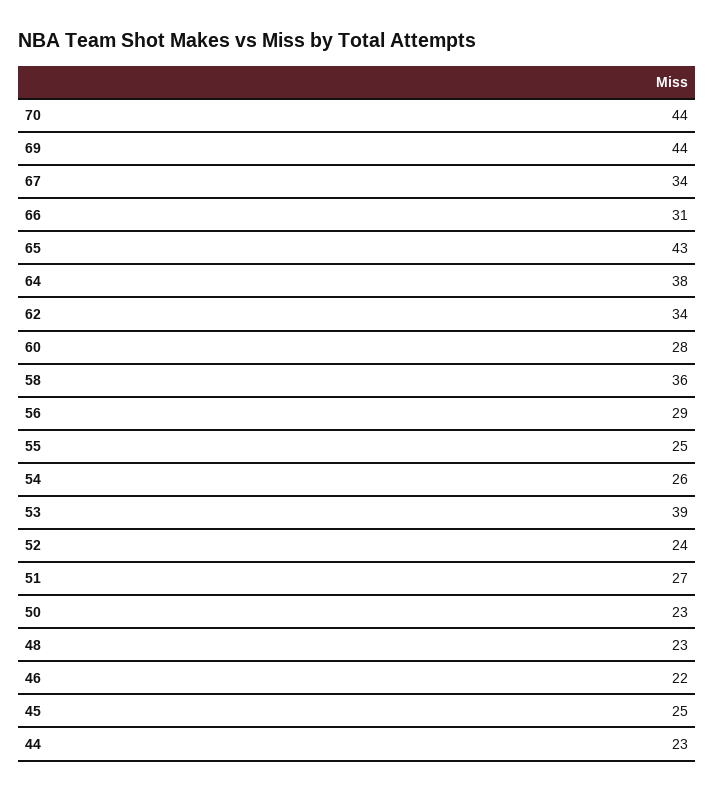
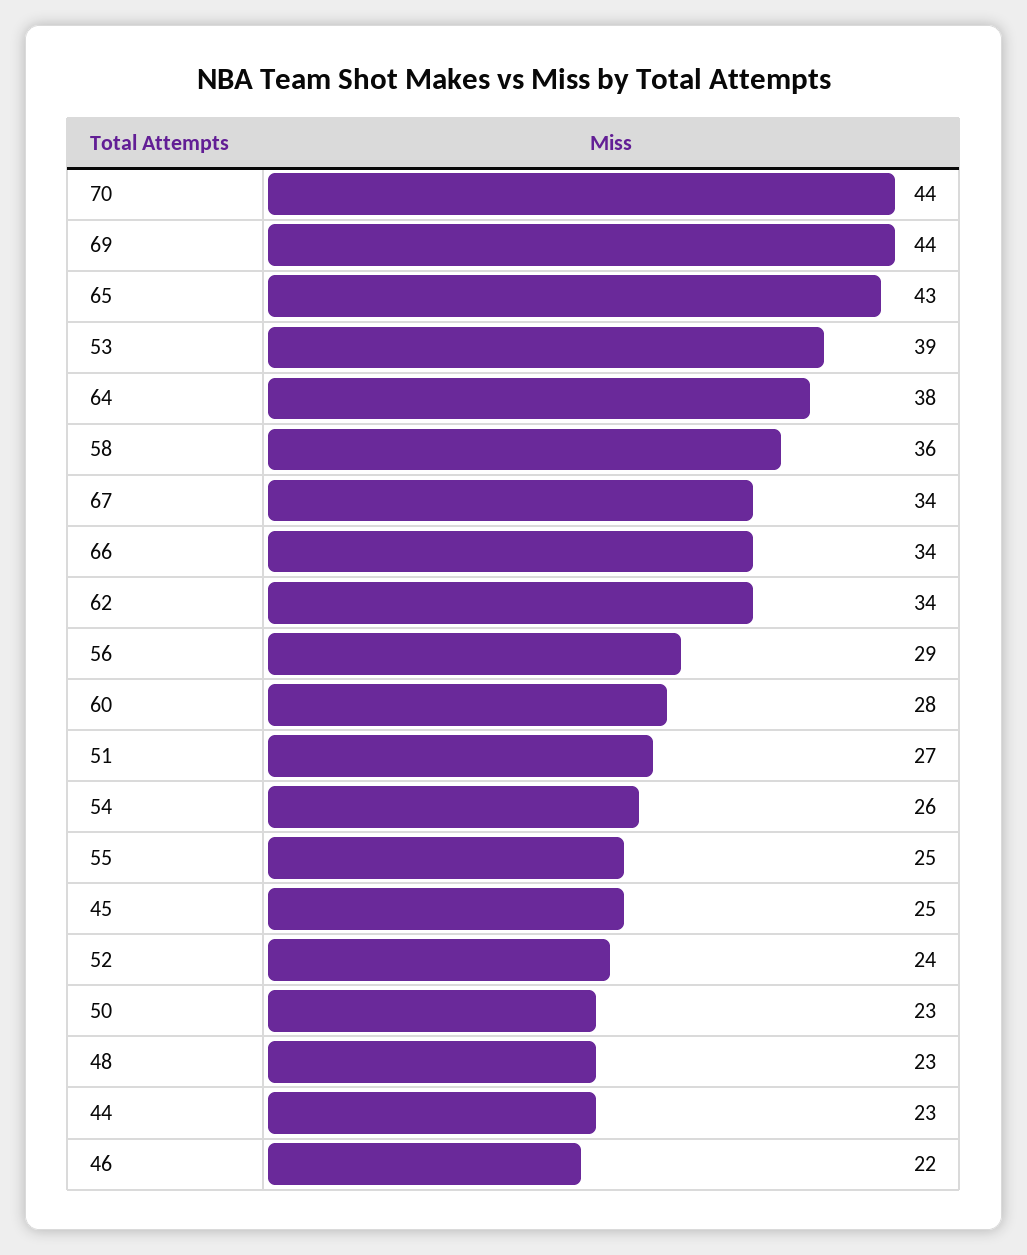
66: 31 -> 34

